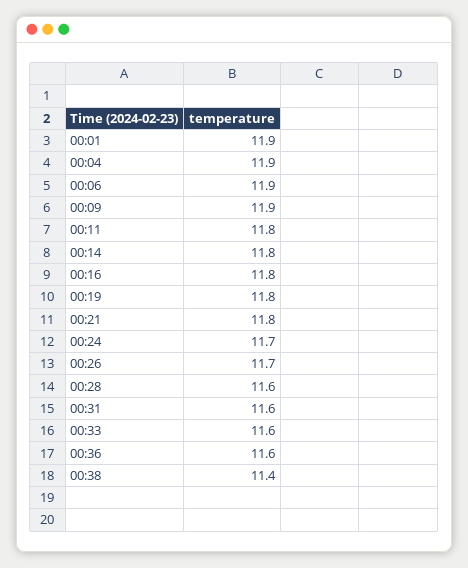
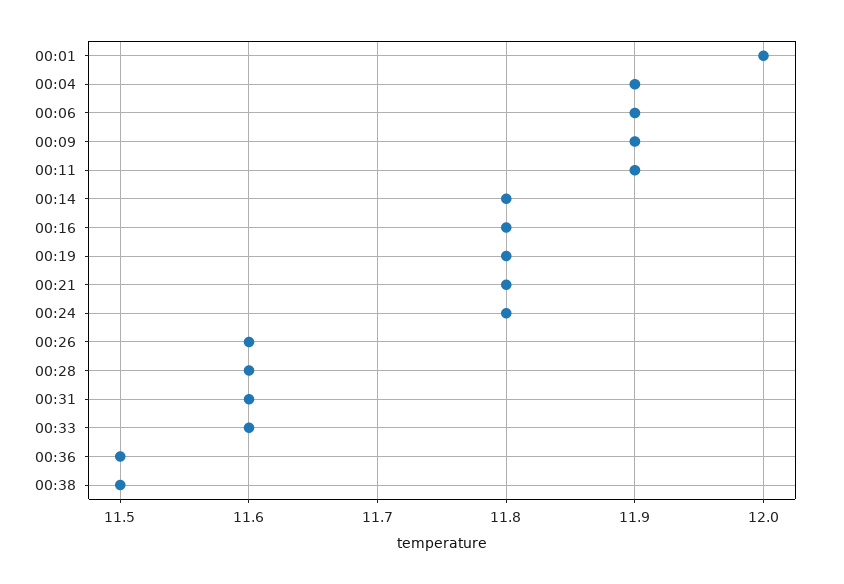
00:01: 11.9 -> 12
00:11: 11.8 -> 11.9
00:24: 11.7 -> 11.8
00:26: 11.7 -> 11.6
00:36: 11.6 -> 11.5
00:38: 11.4 -> 11.5

